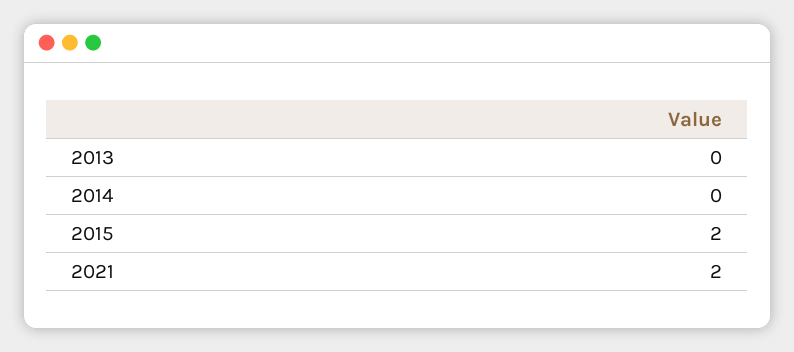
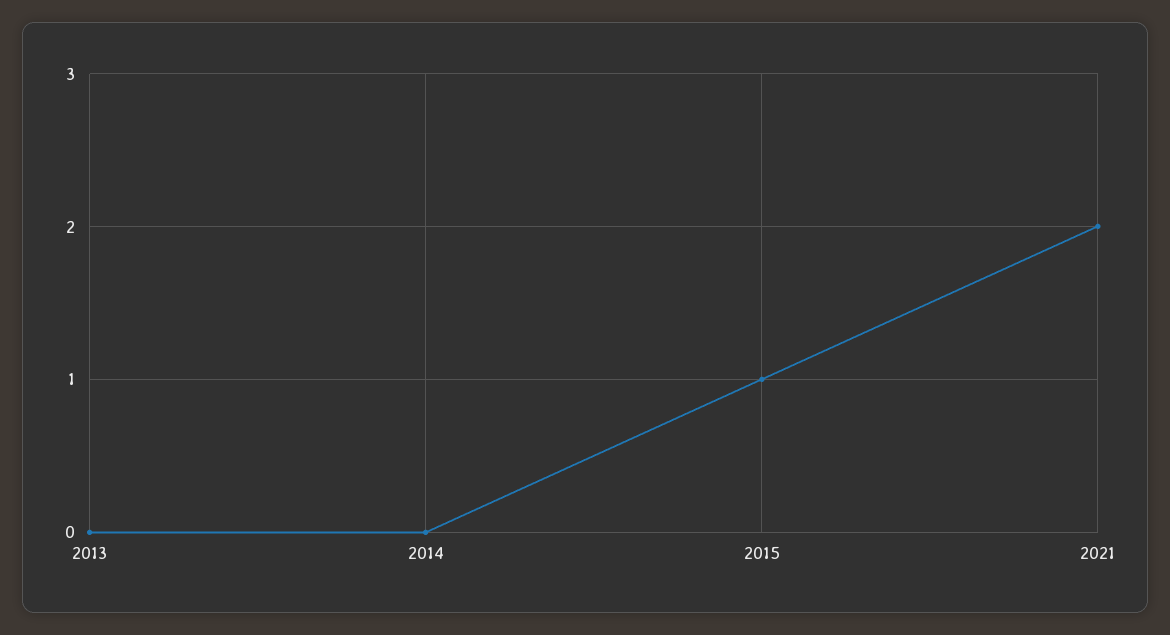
2015: 2 -> 1

